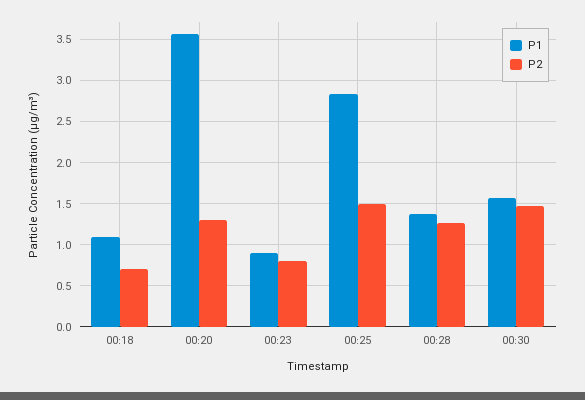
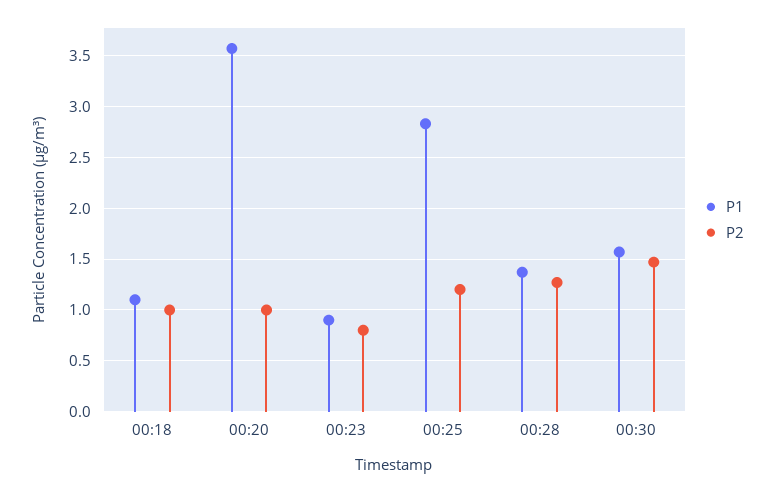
P2, 00:18: 0.7 -> 1
P2, 00:20: 1.3 -> 1
P2, 00:25: 1.5 -> 1.2

